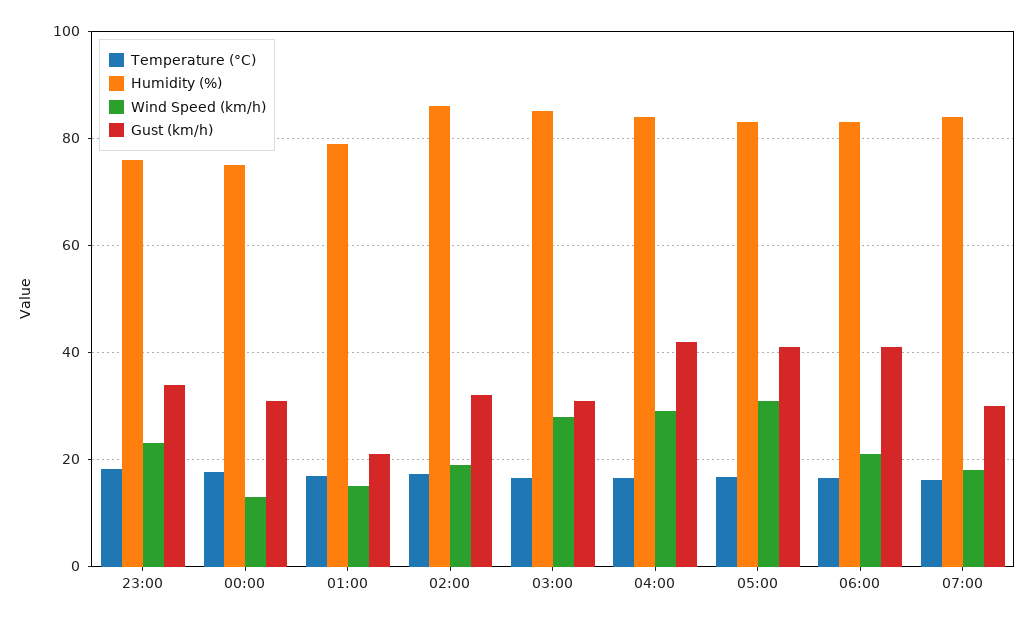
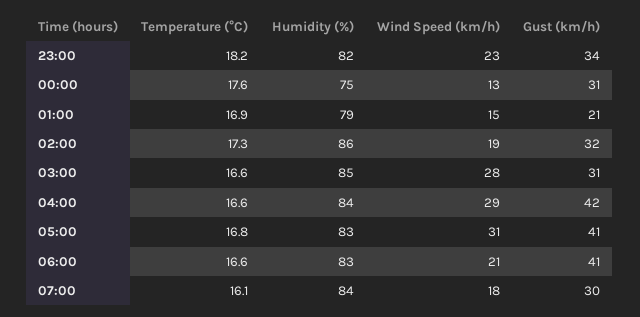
Humidity (%), 23:00: 76 -> 82

